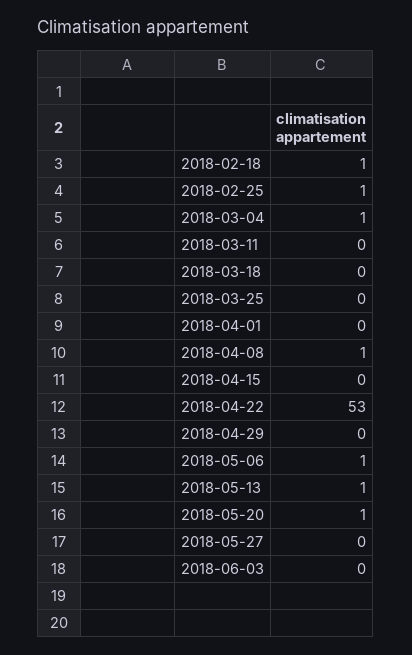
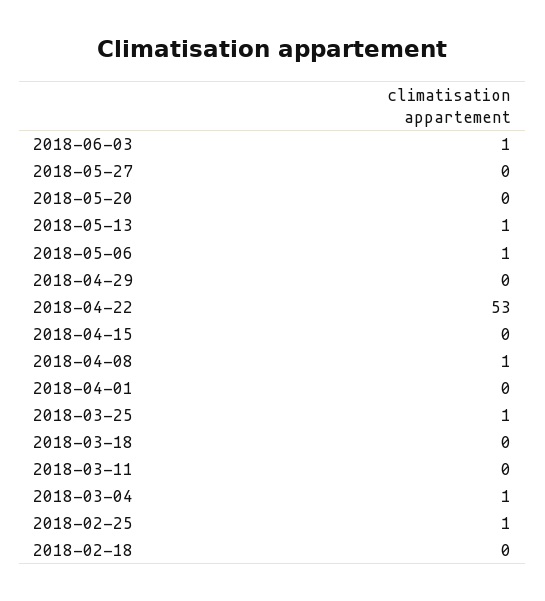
2018-02-18: 1 -> 0
2018-03-25: 0 -> 1
2018-05-20: 1 -> 0
2018-06-03: 0 -> 1

